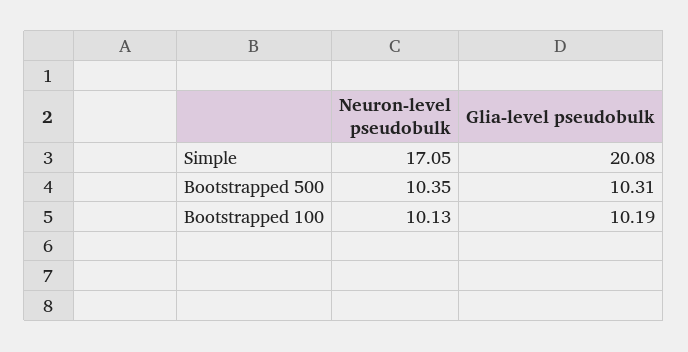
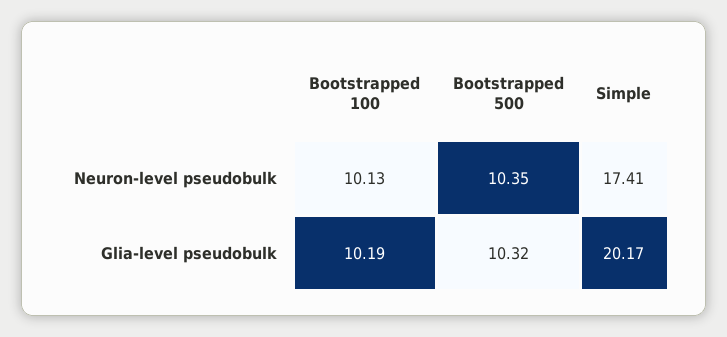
Neuron-level pseudobulk, Simple: 17.05 -> 17.41
Glia-level pseudobulk, Simple: 20.08 -> 20.17
Glia-level pseudobulk, Bootstrapped 500: 10.31 -> 10.32

